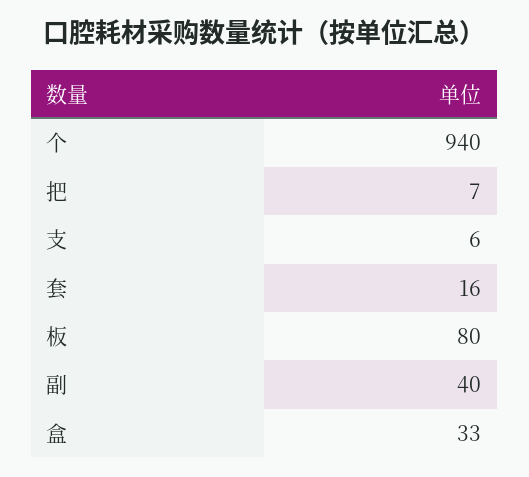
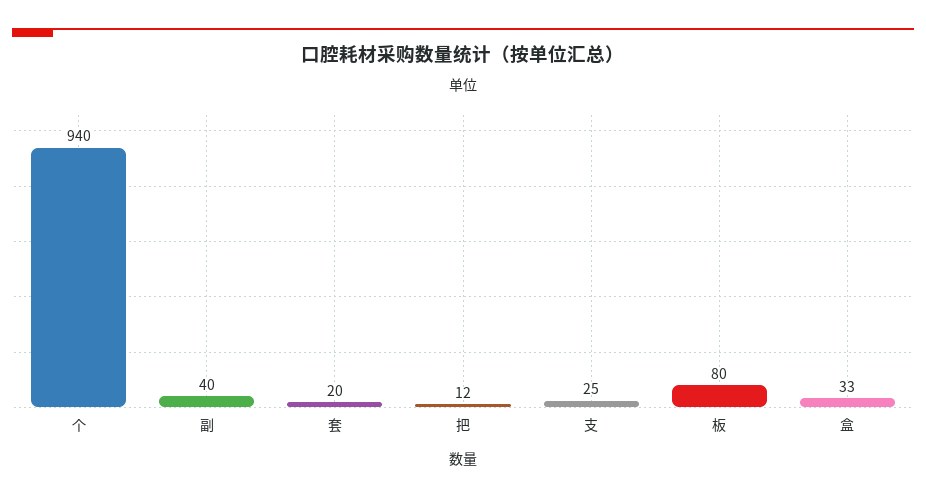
把: 7 -> 12
支: 6 -> 25
套: 16 -> 20

